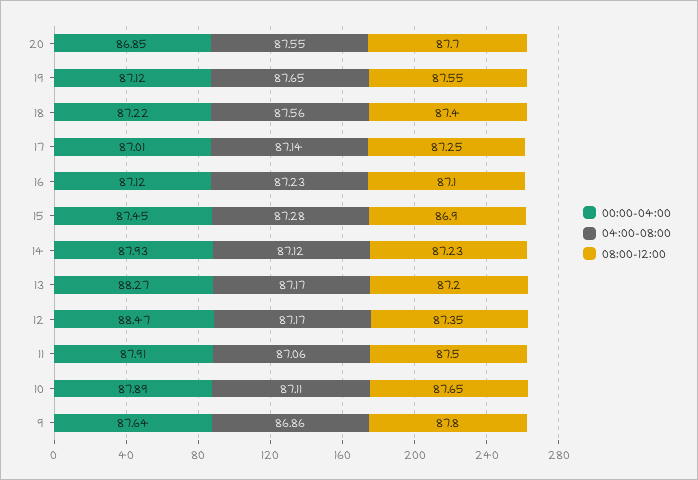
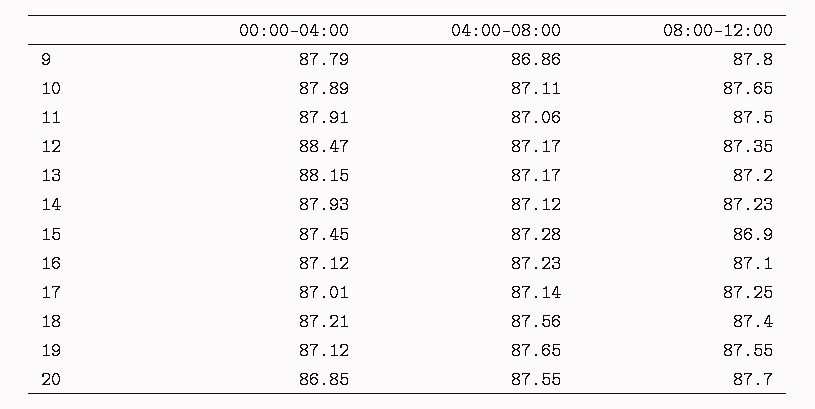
00:00-04:00, 18: 87.22 -> 87.21
00:00-04:00, 13: 88.27 -> 88.15
00:00-04:00, 9: 87.64 -> 87.79

